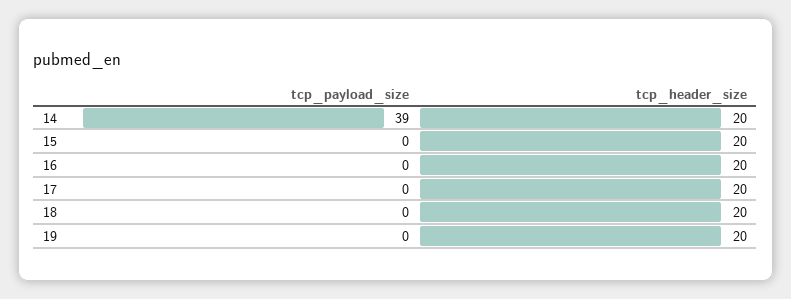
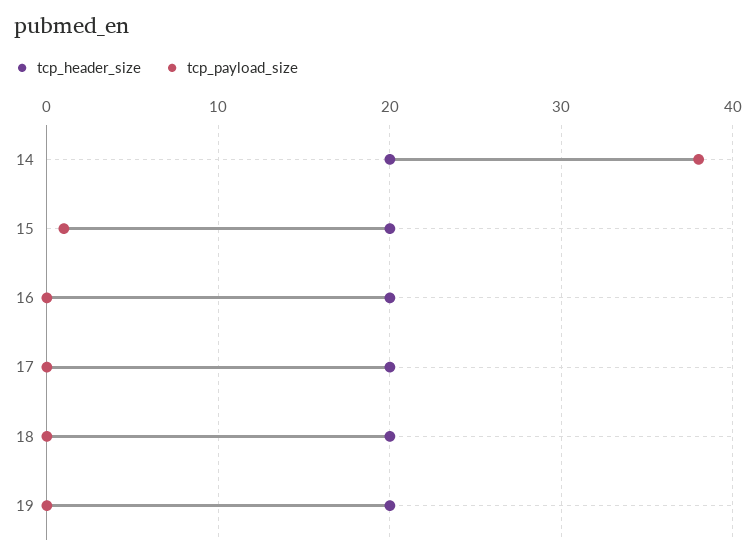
tcp_payload_size, 14: 39 -> 38
tcp_payload_size, 15: 0 -> 1

